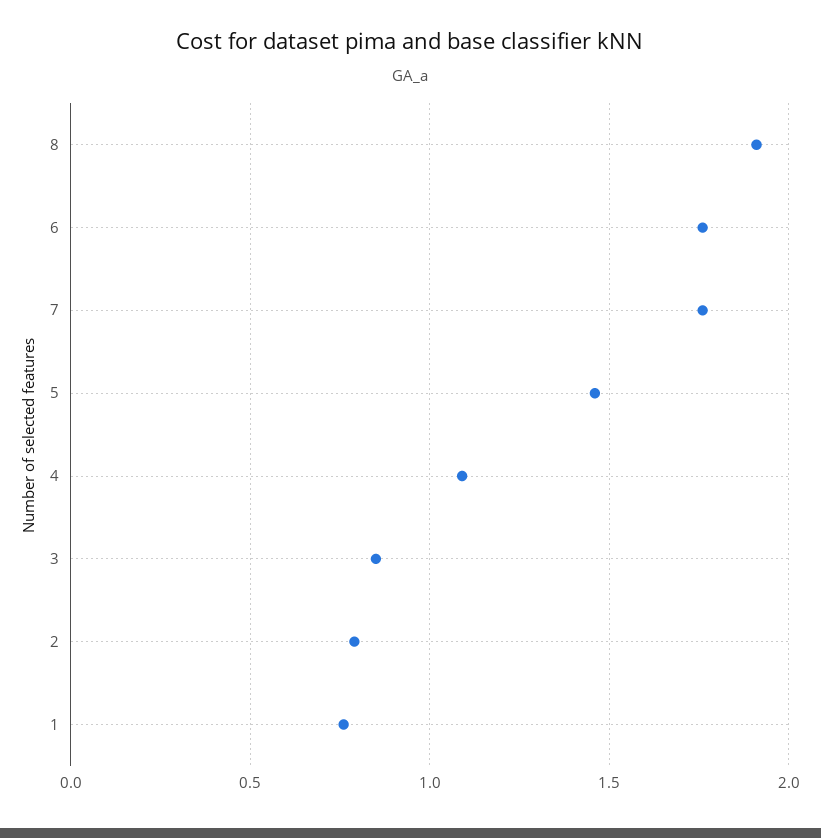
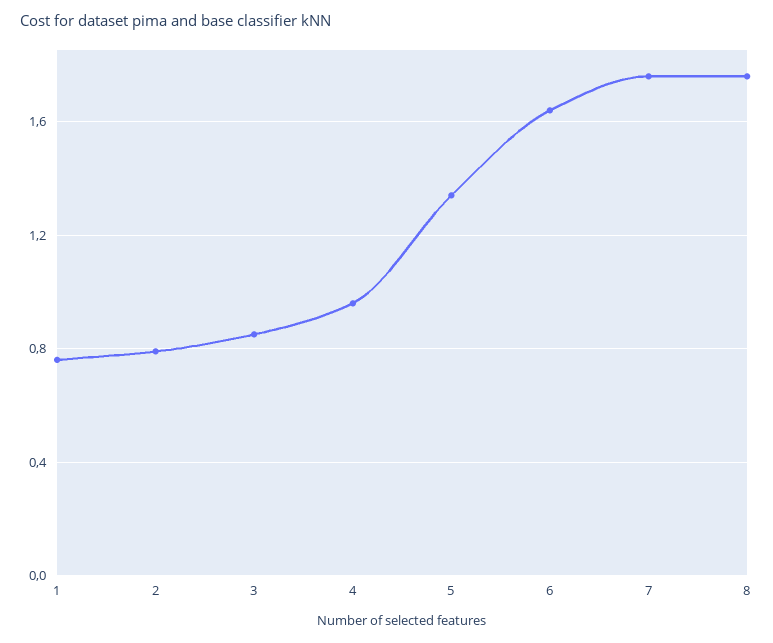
8: 1.9 -> 1.75
6: 1.75 -> 1.65
5: 1.45 -> 1.35
4: 1.1 -> 0.95

